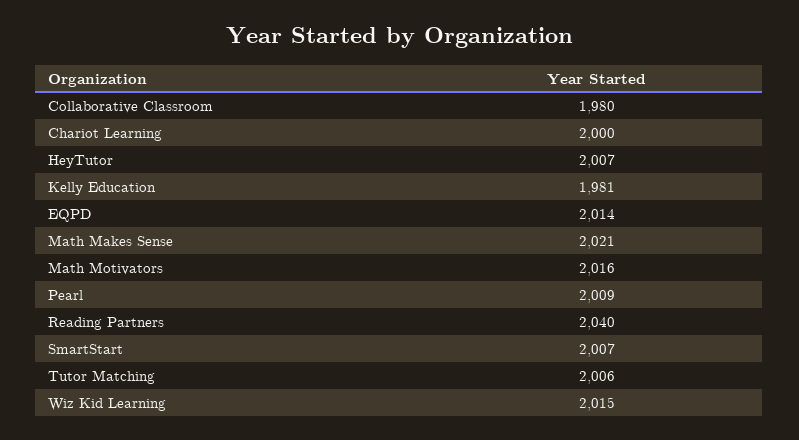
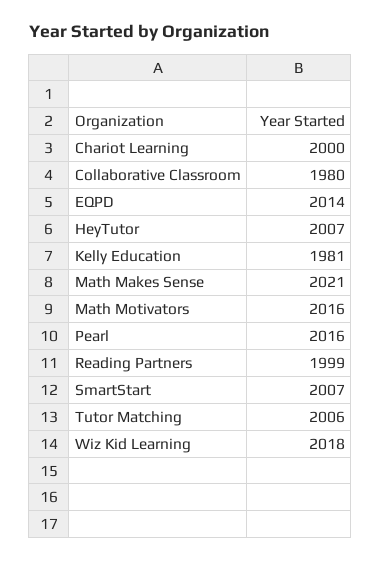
Pearl: 2009 -> 2016
Reading Partners: 2040 -> 1999
Wiz Kid Learning: 2015 -> 2018

